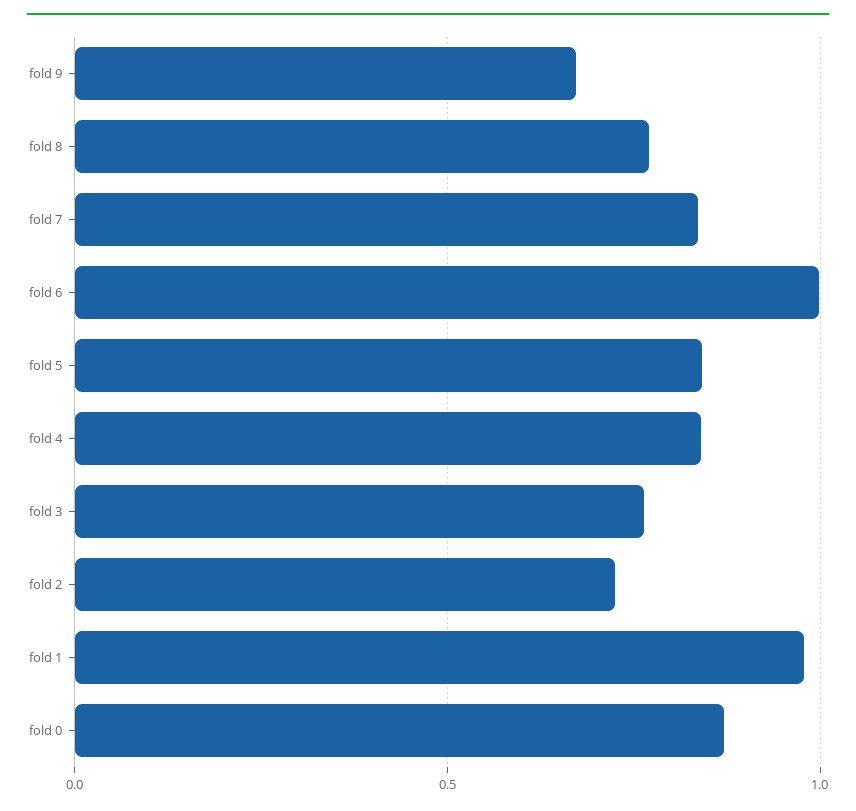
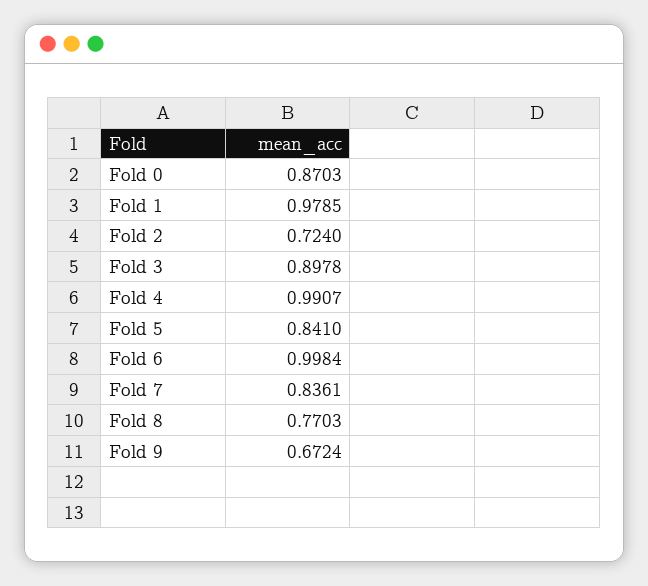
fold 4: 0.85 -> 0.9907
fold 3: 0.75 -> 0.8978

